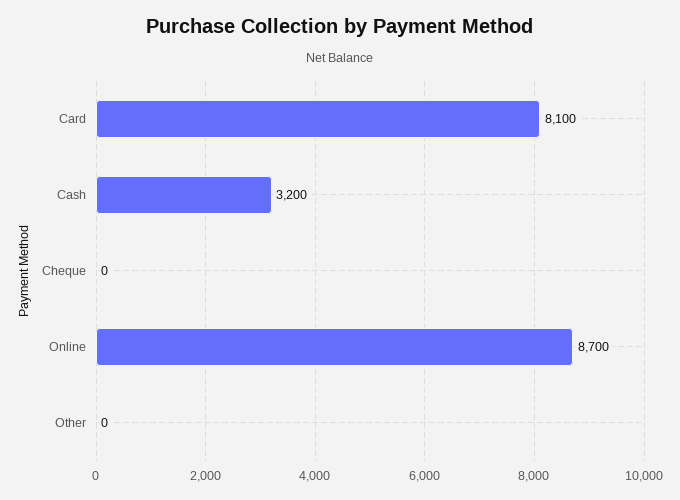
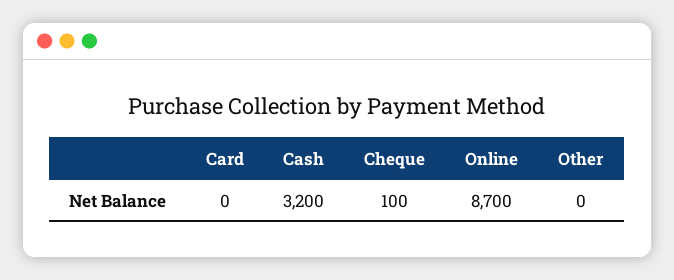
Card: 8100 -> 0
Cheque: 0 -> 100

